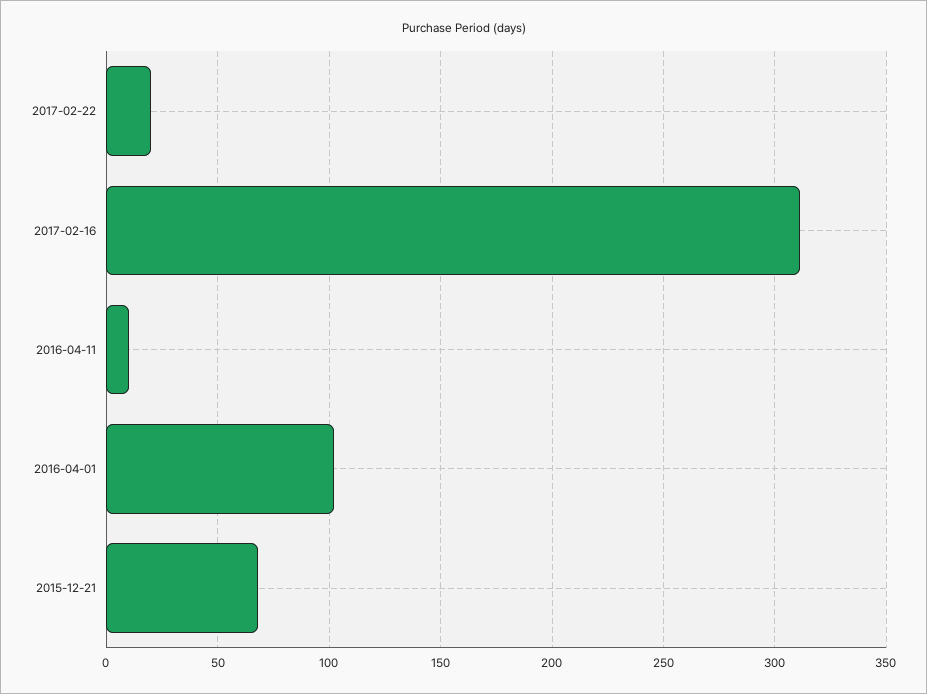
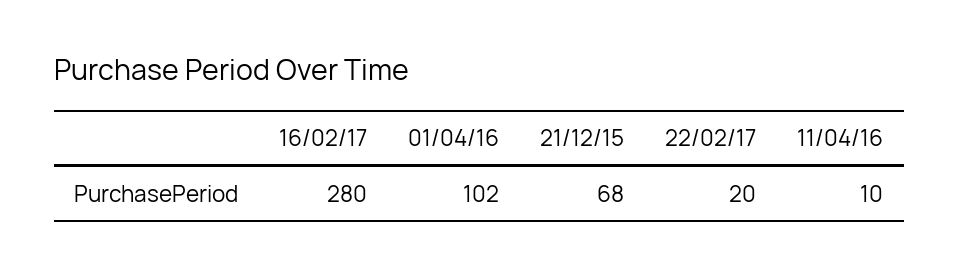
2017-02-16: 310 -> 280

